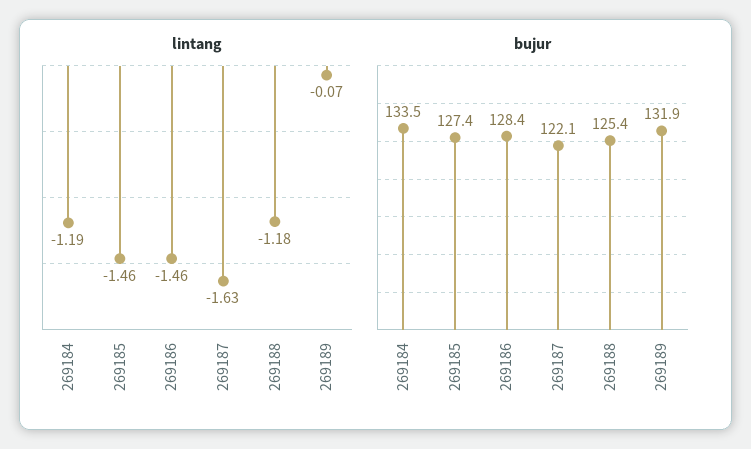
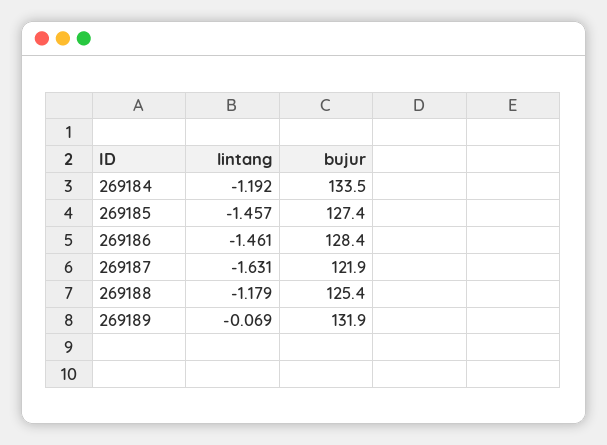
bujur, 269187: 122.1 -> 121.9

